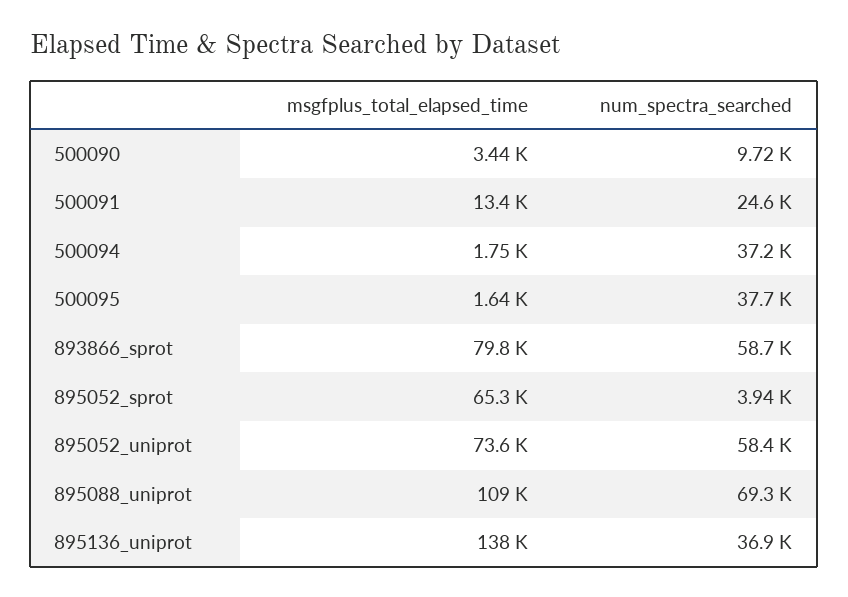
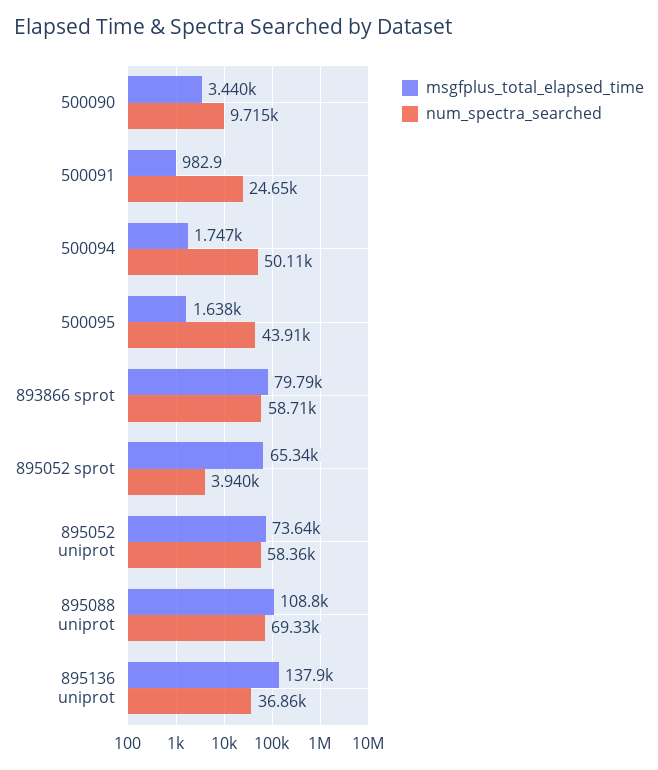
msgfplus_total_elapsed_time, 500091: 13400 -> 982.9
num_spectra_searched, 500094: 37200 -> 50110
num_spectra_searched, 500095: 37700 -> 43910

